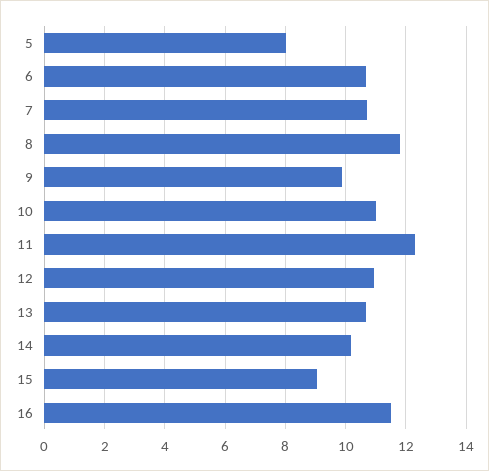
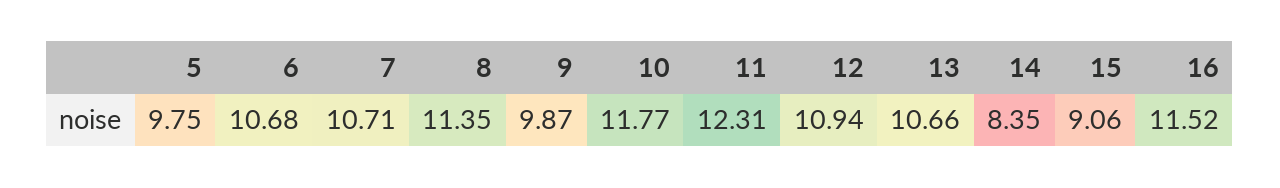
5: 8 -> 9.75
8: 11.8 -> 11.35
10: 11 -> 11.77
14: 10.2 -> 8.35

